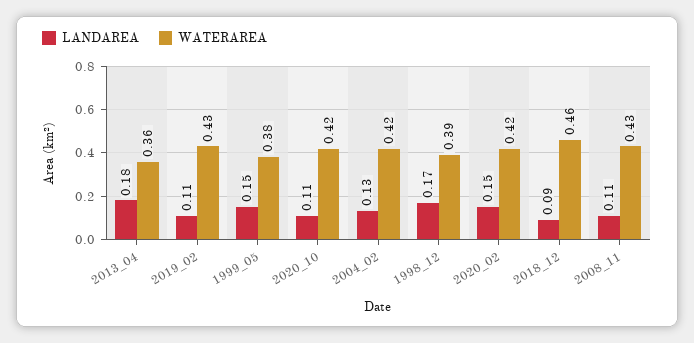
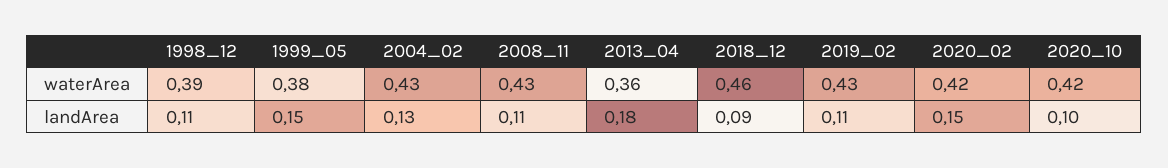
LANDAREA, 2020_10: 0.11 -> 0.1
WATERAREA, 2004_02: 0.42 -> 0.43
LANDAREA, 1998_12: 0.17 -> 0.11

